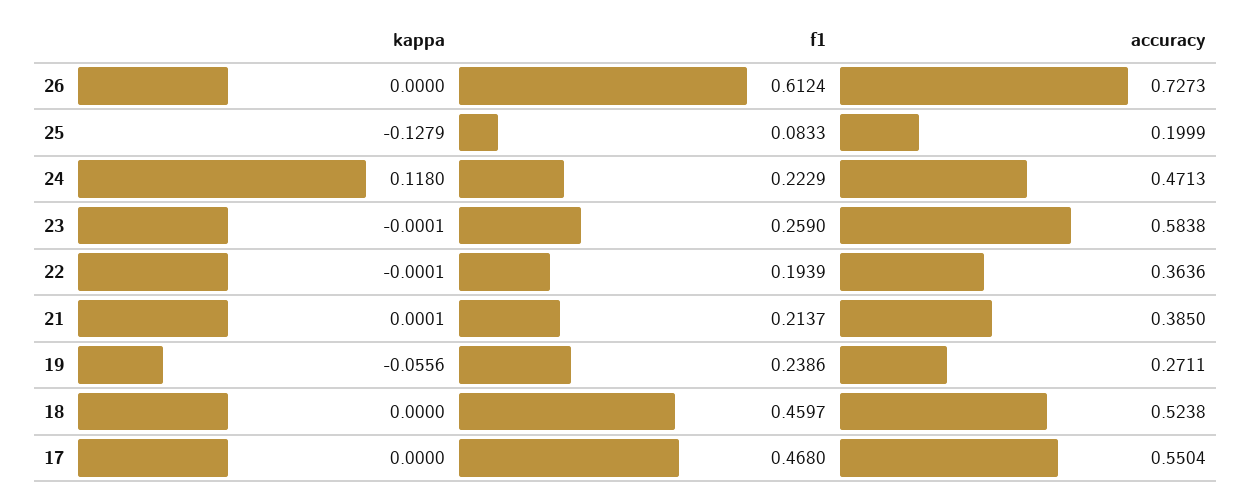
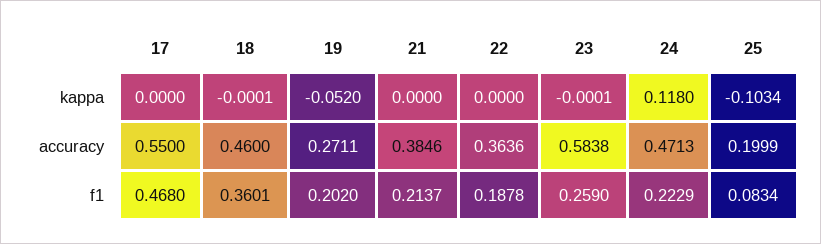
kappa, 26: 0 -> none
f1, 26: 0.6124 -> none
accuracy, 26: 0.7273 -> none
kappa, 25: -0.1279 -> -0.1034
f1, 25: 0.0833 -> 0.0834
kappa, 22: -0.0001 -> 0
f1, 22: 0.1939 -> 0.1878
kappa, 21: 0.0001 -> 0
accuracy, 21: 0.385 -> 0.3846
kappa, 19: -0.0556 -> -0.052
f1, 19: 0.2386 -> 0.202
kappa, 18: 0 -> -0.0001
f1, 18: 0.4597 -> 0.3601
accuracy, 18: 0.5238 -> 0.46
accuracy, 17: 0.5504 -> 0.55

